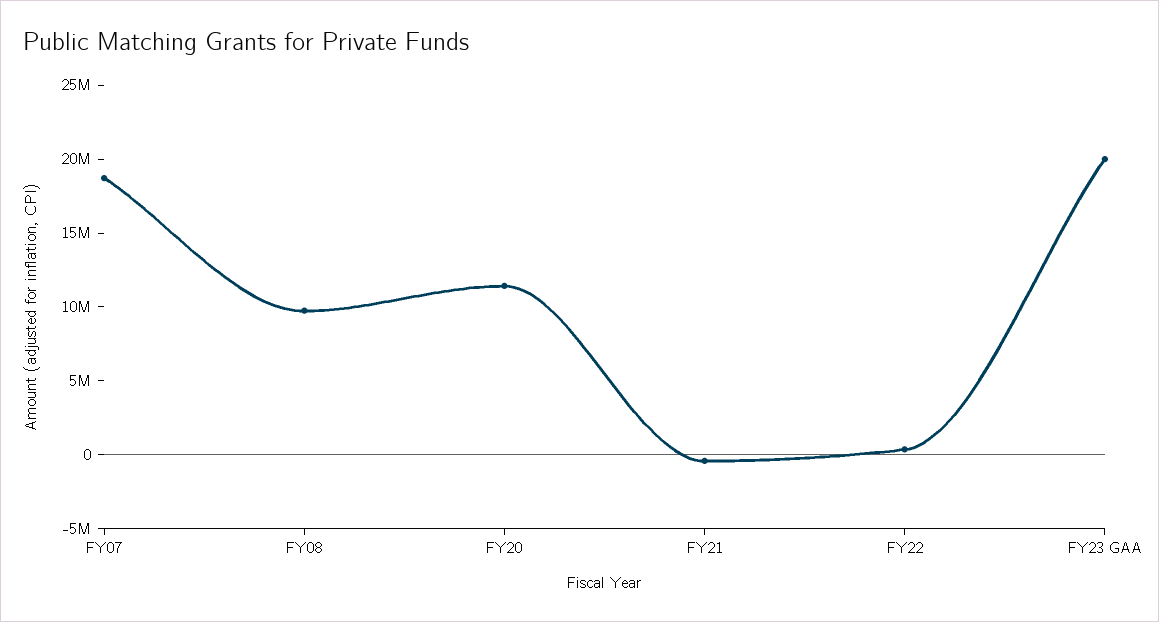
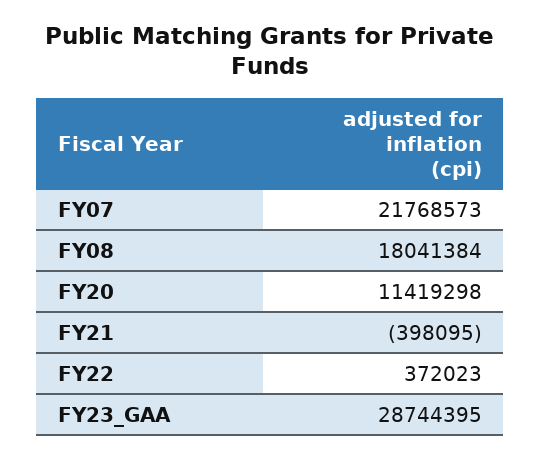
FY07: 19000000 -> 21768573
FY08: 10000000 -> 18041384
FY23 GAA: 20000000 -> 28744395

